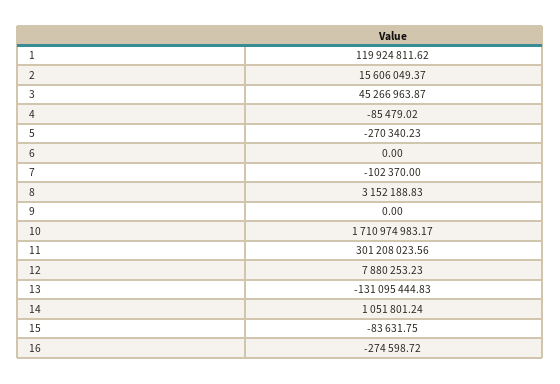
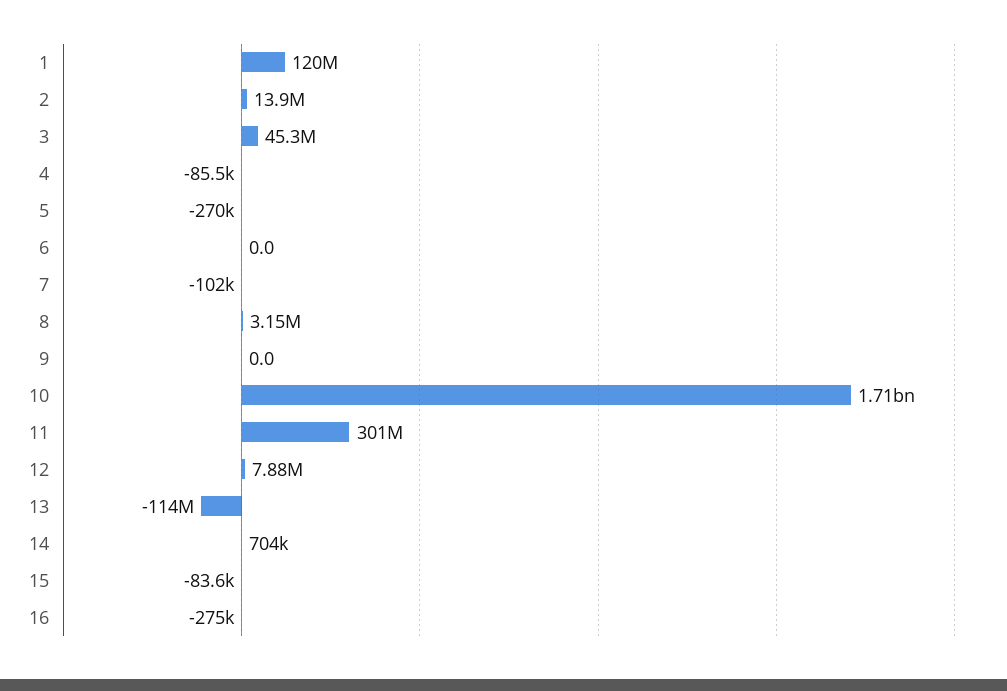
2: 15606049.37 -> 13900000
13: -131095444.83 -> -114000000
14: 1051801.24 -> 704000

